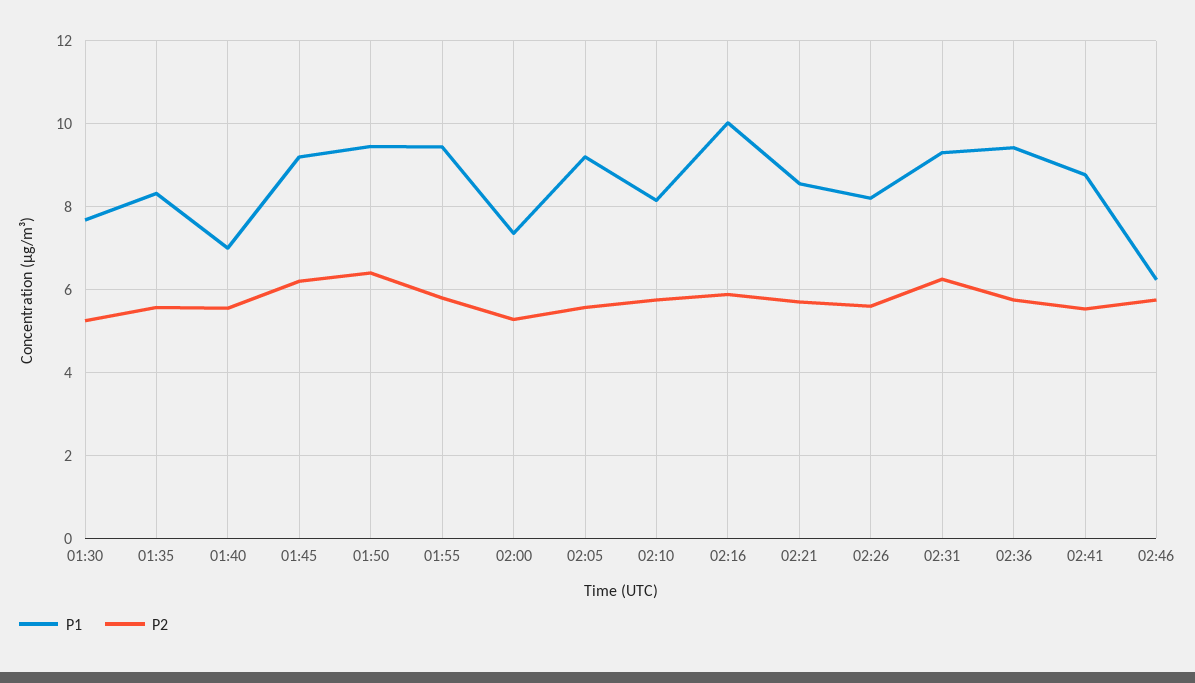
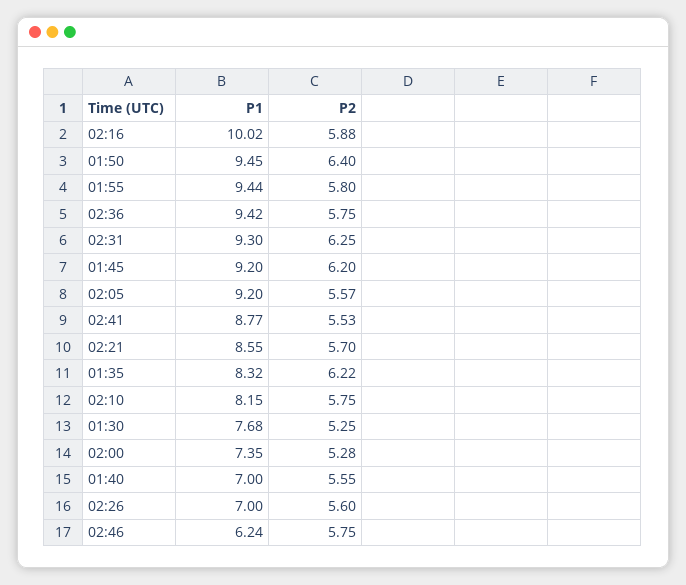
P2, 01:35: 5.6 -> 6.22
P1, 02:26: 8.2 -> 7

